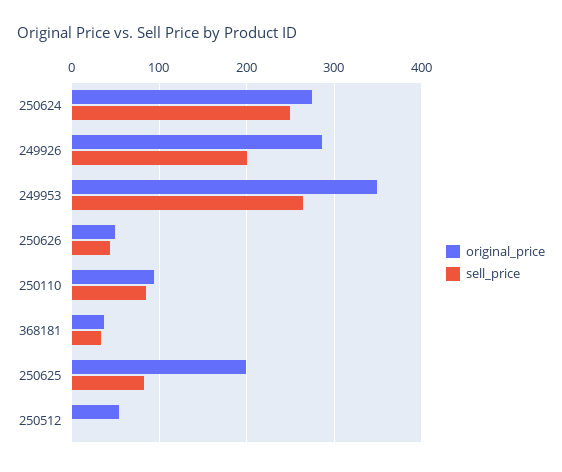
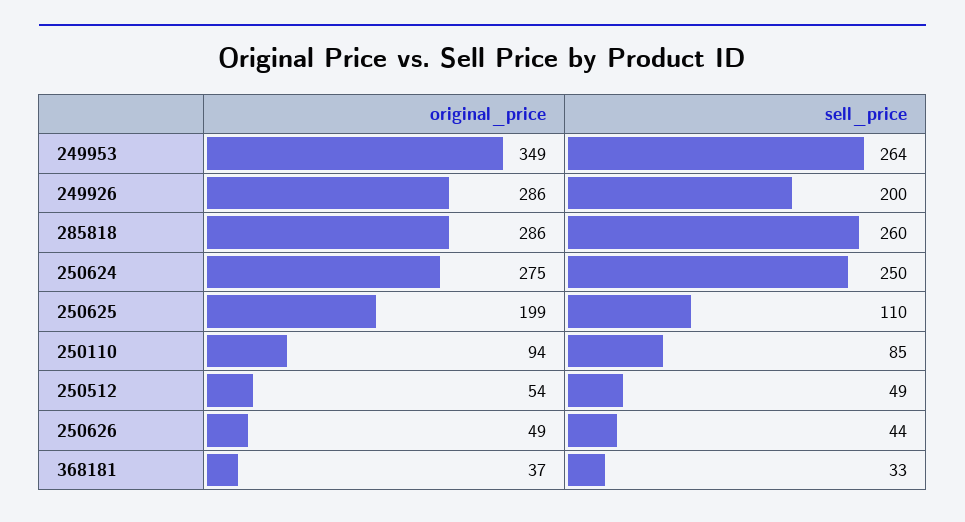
sell_price, 250625: 80 -> 110
sell_price, 250512: 0 -> 49
original_price, 285818: none -> 286
sell_price, 285818: none -> 260

